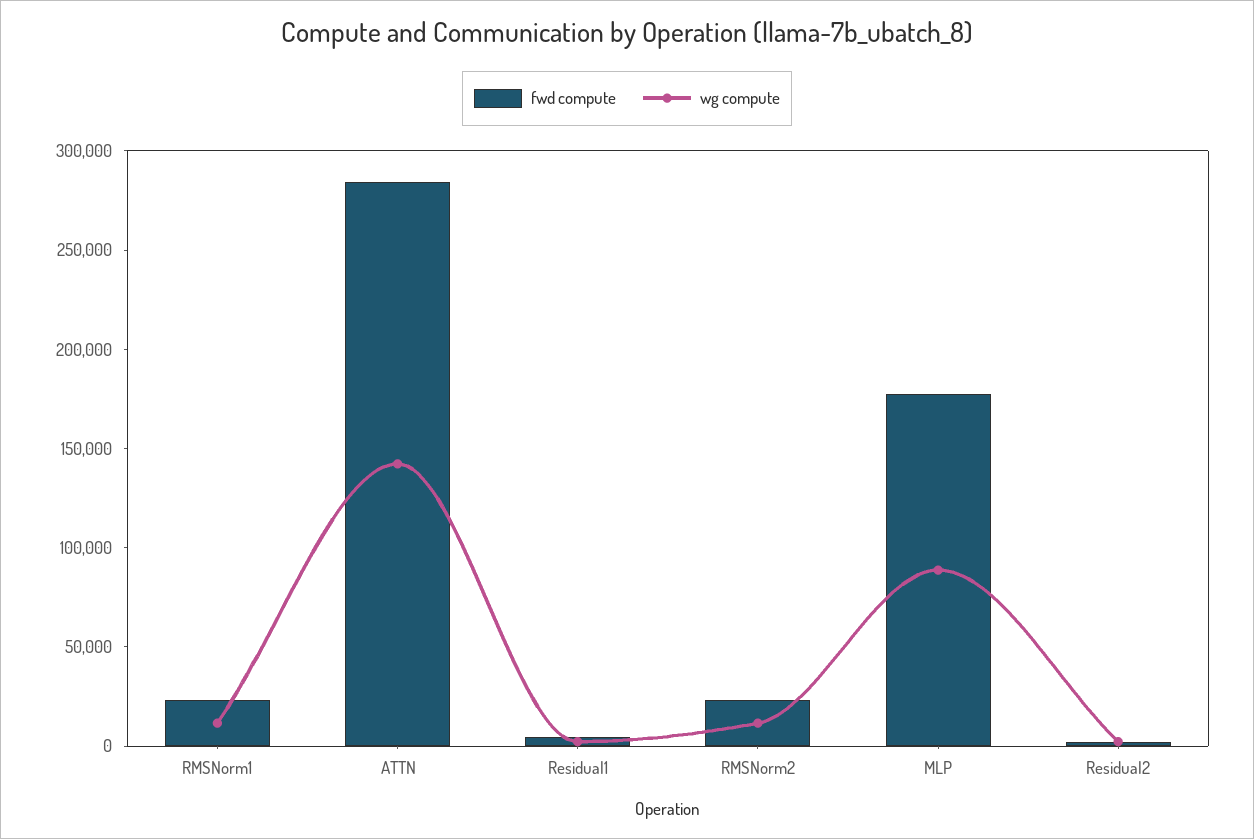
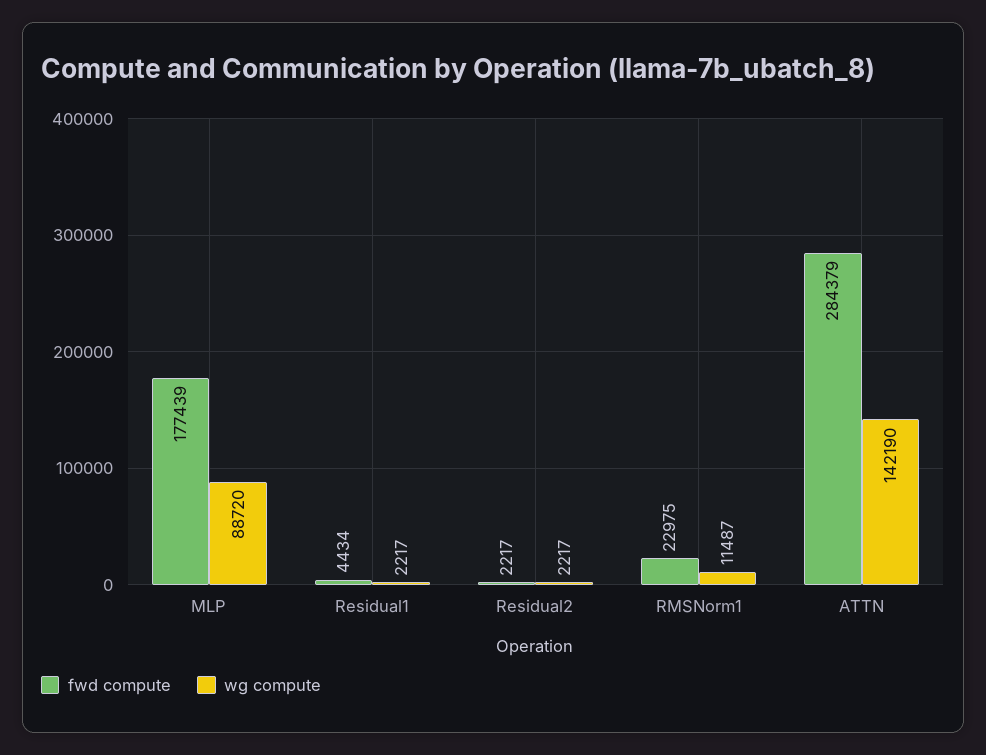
fwd compute, RMSNorm2: 20000 -> none
wg compute, RMSNorm2: 10000 -> none

